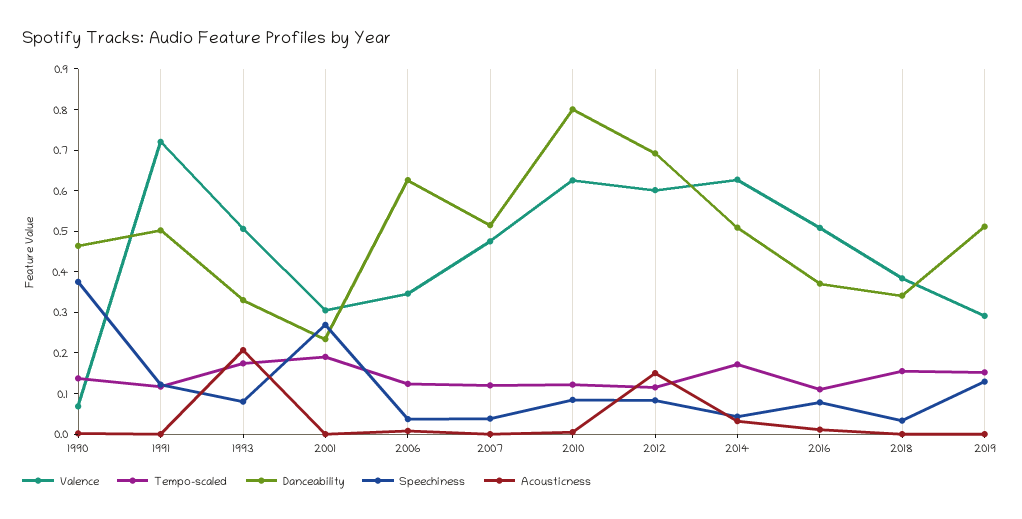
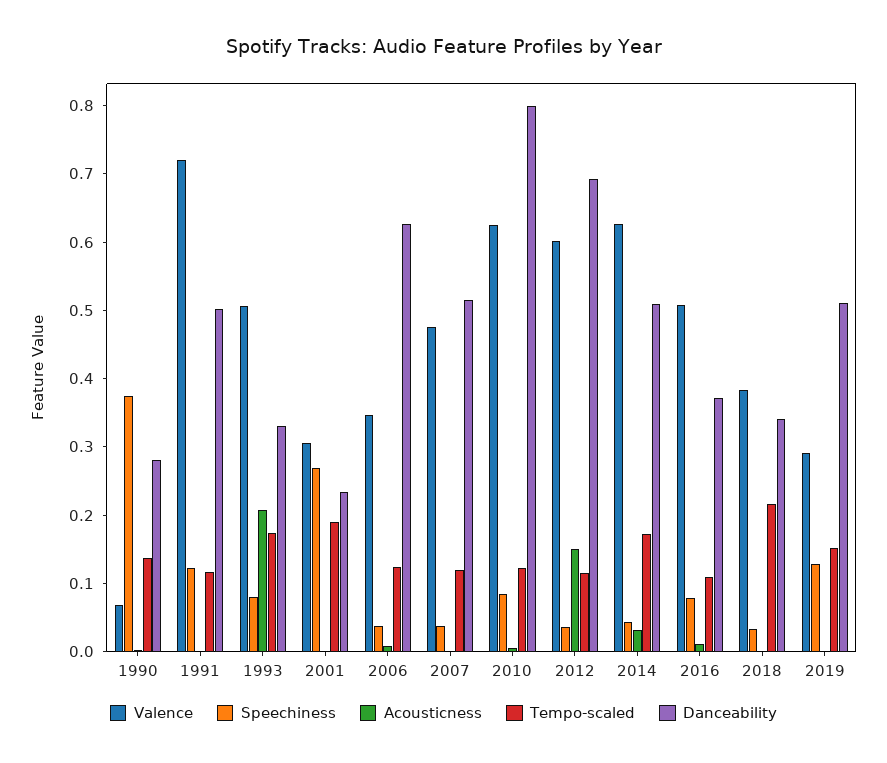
Danceability, 1990: 0.46 -> 0.28
Speechiness, 2012: 0.08 -> 0.04
Tempo-scaled, 2018: 0.16 -> 0.22

